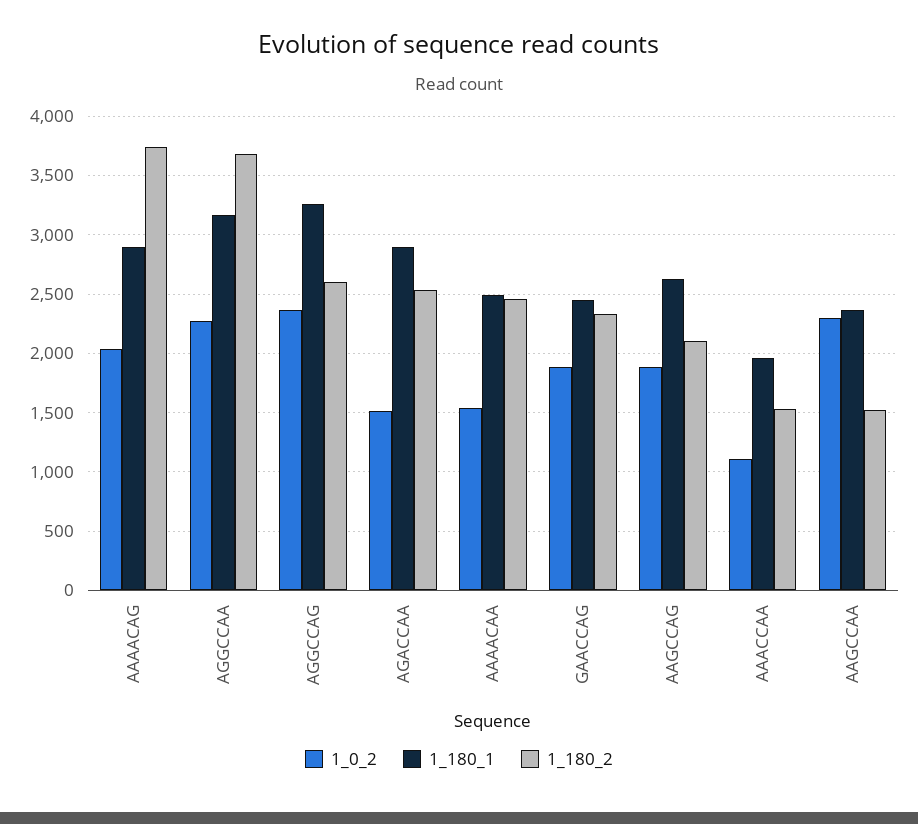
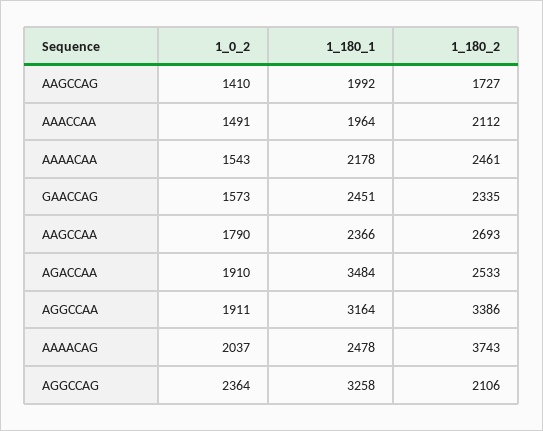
1_180_1, AAAACAG: 2900 -> 2478
1_0_2, AGGCCAA: 2300 -> 1911
1_180_2, AGGCCAA: 3700 -> 3386
1_180_2, AGGCCAG: 2600 -> 2106
1_0_2, AGACCAA: 1500 -> 1910
1_180_1, AGACCAA: 2900 -> 3484
1_180_1, AAAACAA: 2500 -> 2178
1_0_2, GAACCAG: 1900 -> 1573
1_0_2, AAGCCAG: 1900 -> 1410
1_180_1, AAGCCAG: 2600 -> 1992
1_180_2, AAGCCAG: 2100 -> 1727
1_0_2, AAACCAA: 1100 -> 1491
1_180_2, AAACCAA: 1500 -> 2112
1_0_2, AAGCCAA: 2300 -> 1790
1_180_2, AAGCCAA: 1500 -> 2693

